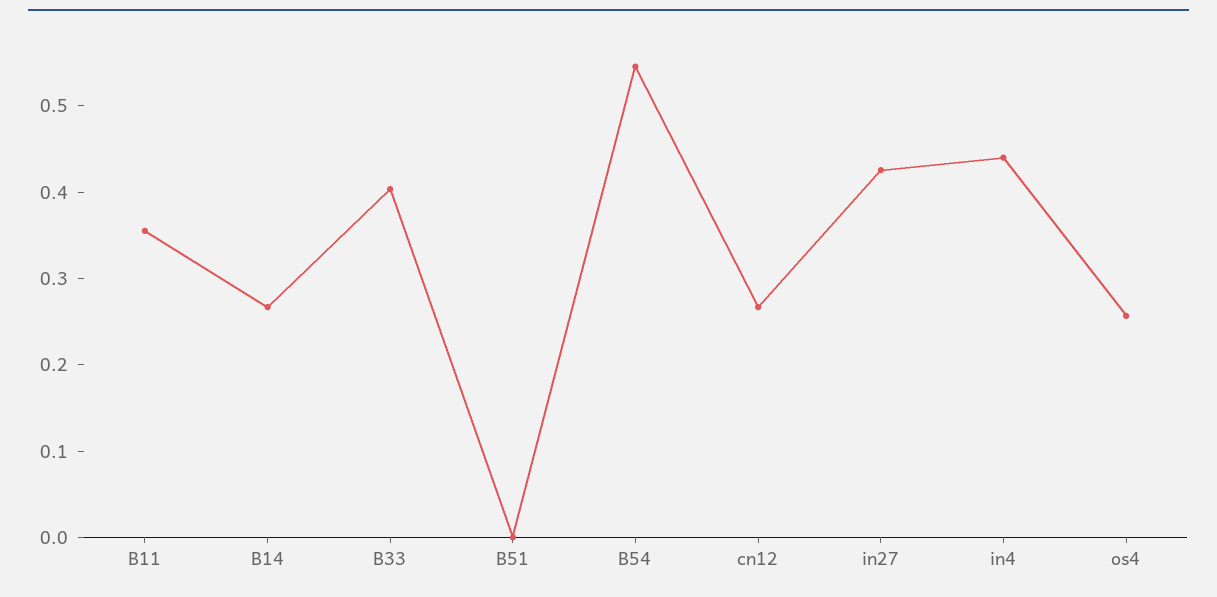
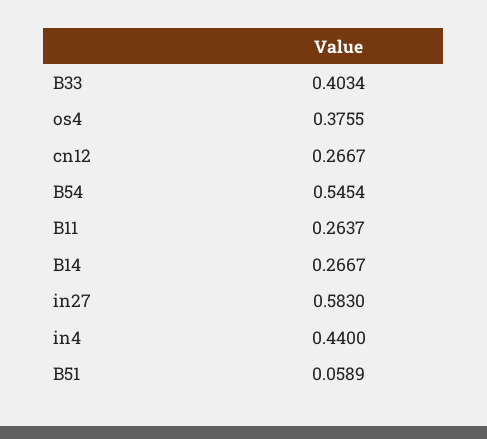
B11: 0.36 -> 0.2637
B51: 0 -> 0.0589
in27: 0.42 -> 0.583
os4: 0.26 -> 0.3755

